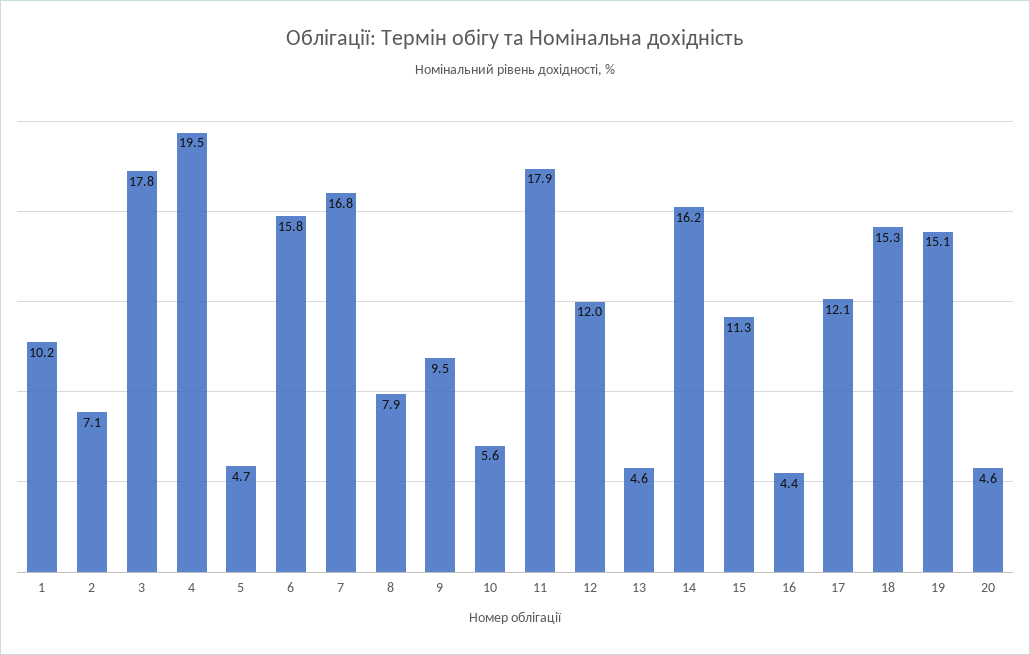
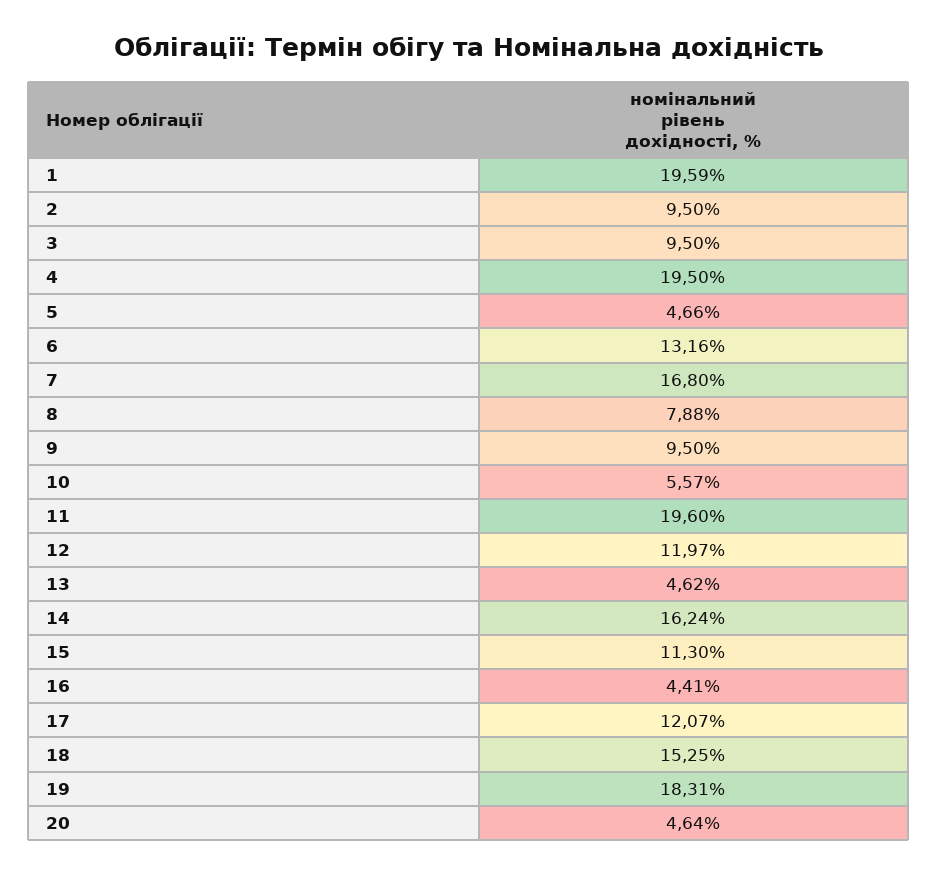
1: 10.2 -> 19.59
2: 7.1 -> 9.5
3: 17.8 -> 9.5
6: 15.8 -> 13.16
11: 17.9 -> 19.6
19: 15.1 -> 18.31

